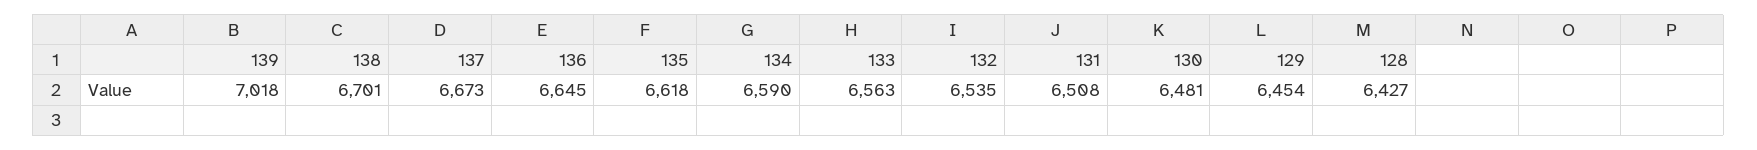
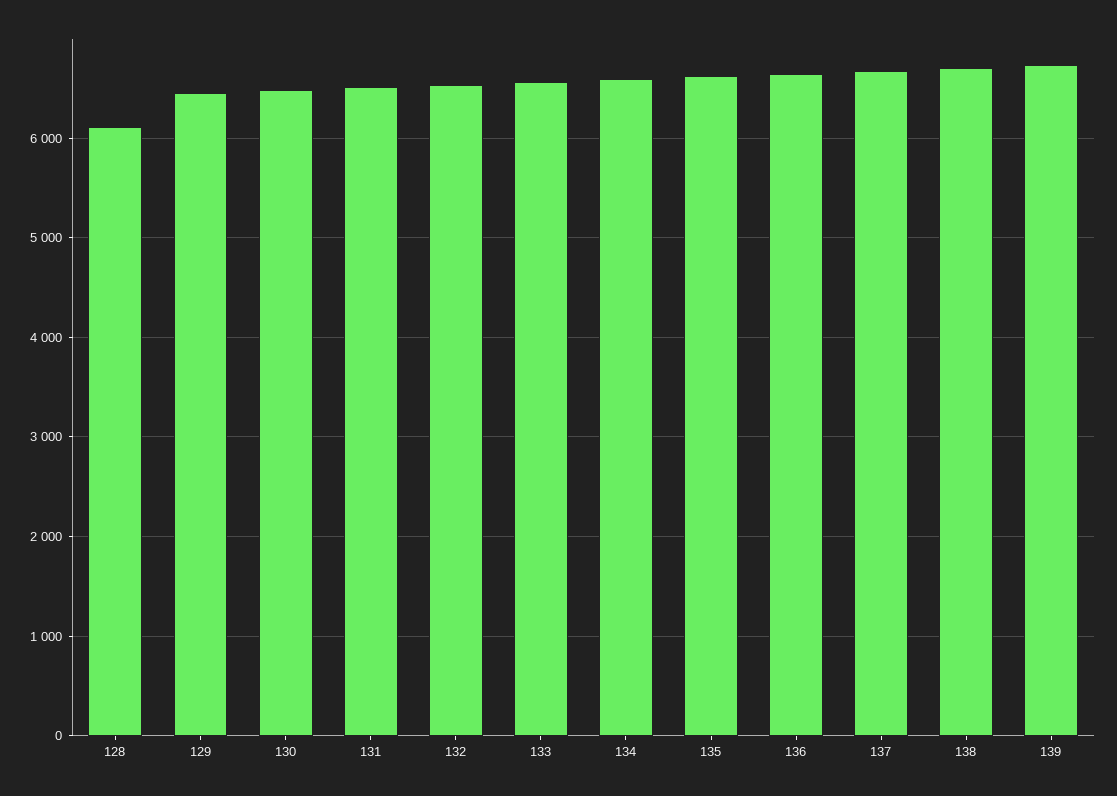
139: 7018 -> 6700
128: 6427 -> 6100

